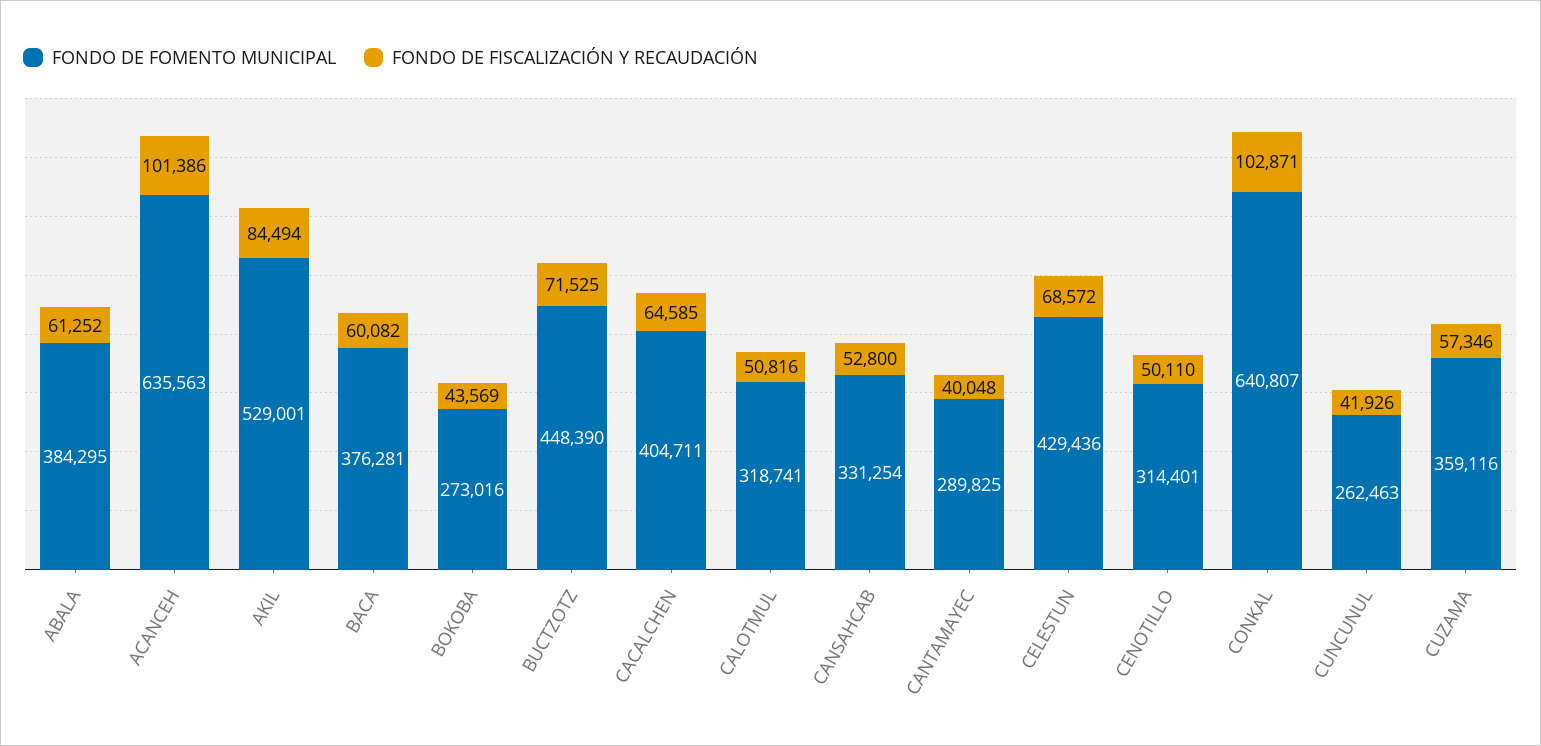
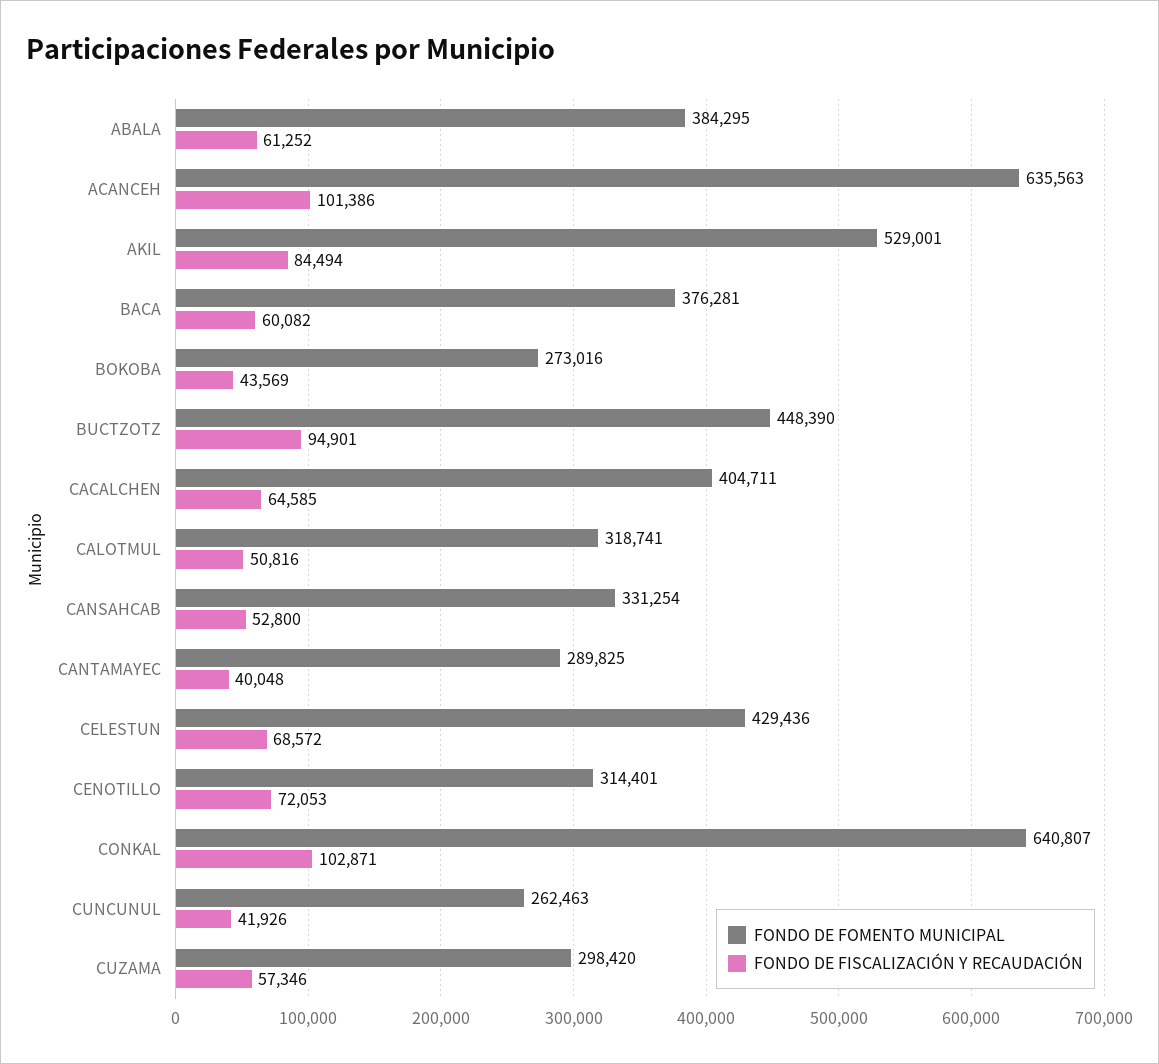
FONDO DE FISCALIZACIÓN Y RECAUDACIÓN, BUCTZOTZ: 71525 -> 94901
FONDO DE FISCALIZACIÓN Y RECAUDACIÓN, CENOTILLO: 50110 -> 72053
FONDO DE FOMENTO MUNICIPAL, CUZAMA: 359116 -> 298420

